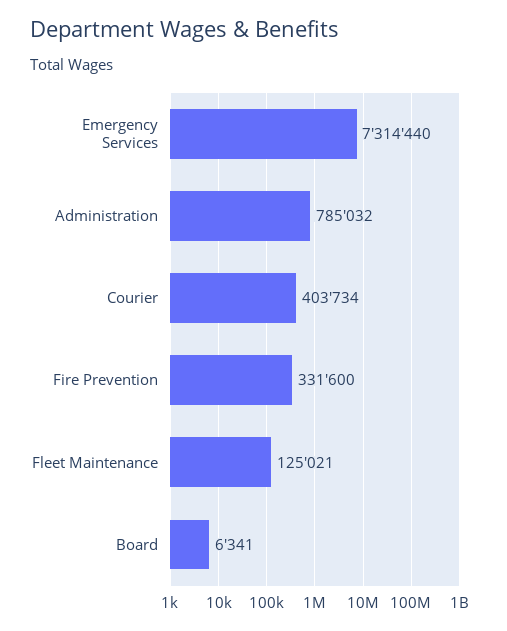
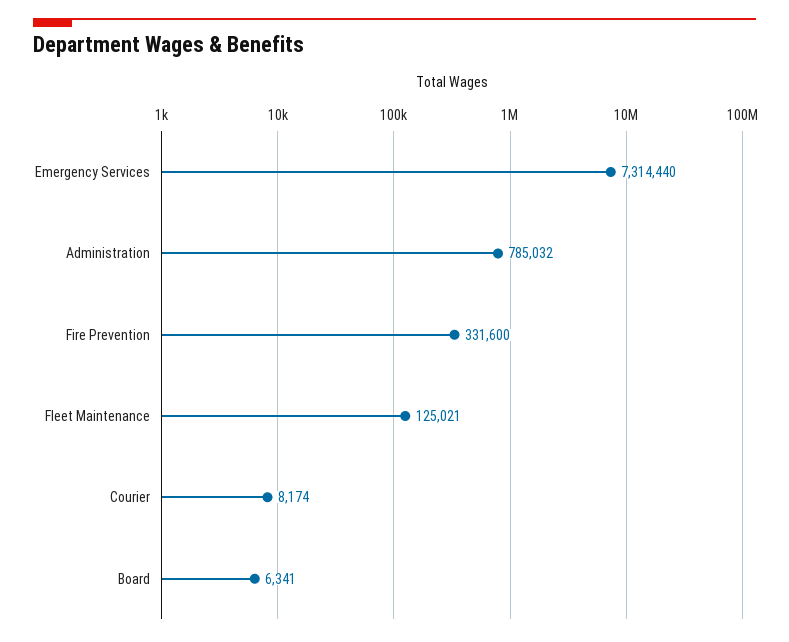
Courier: 403734 -> 8174

